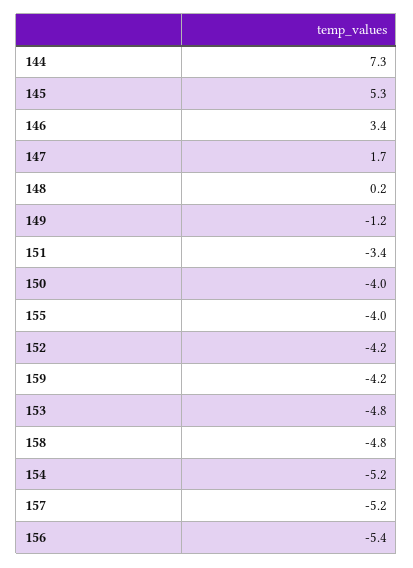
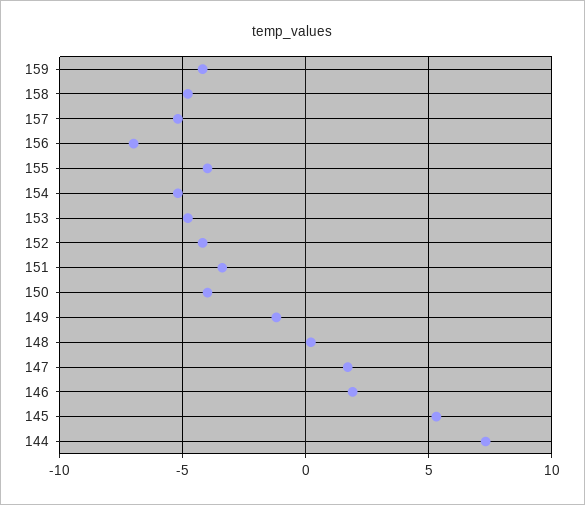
146: 3.4 -> 2
156: -5.4 -> -7

